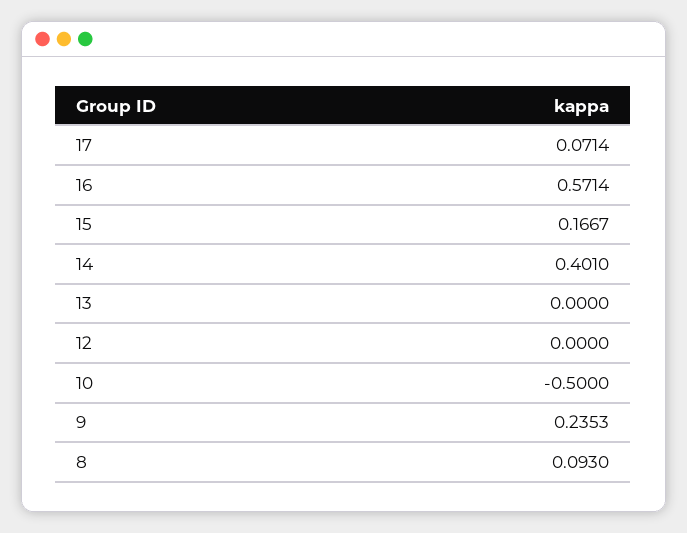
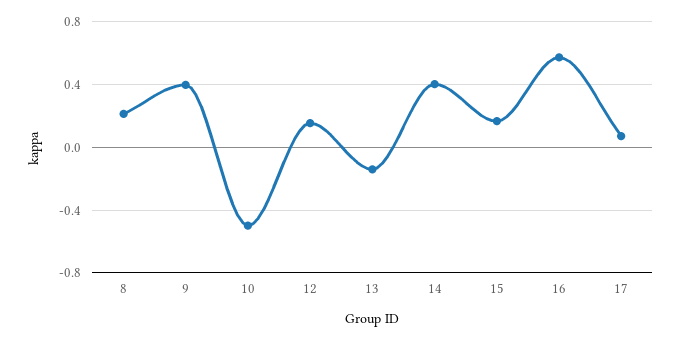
13: 0 -> -0.15
12: 0 -> 0.15
9: 0.2353 -> 0.4
8: 0.093 -> 0.2

